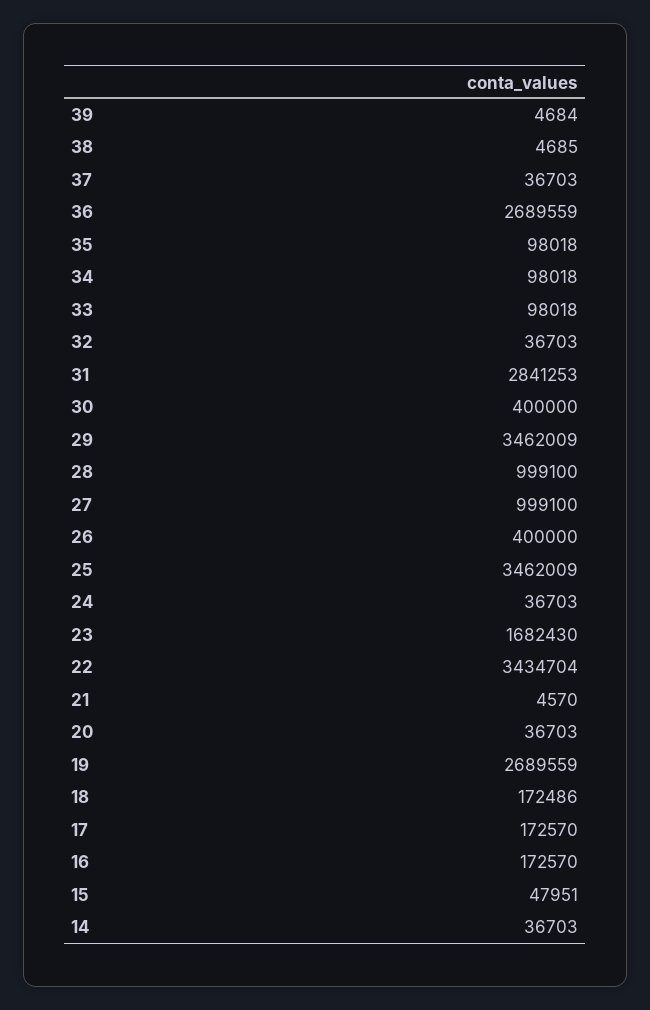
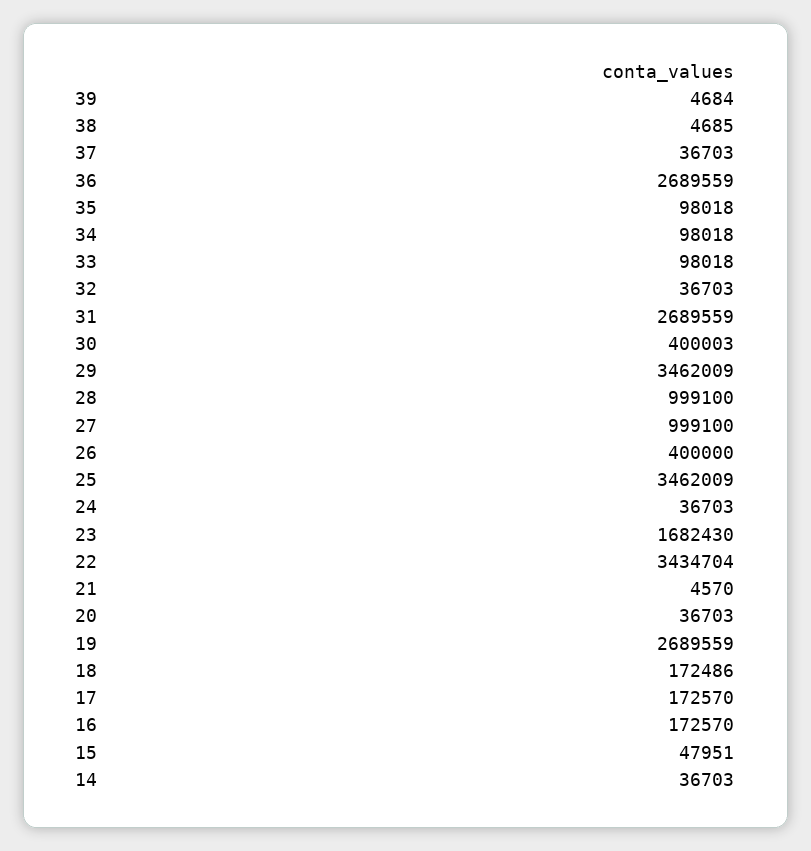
31: 2841253 -> 2689559
30: 400000 -> 400003

